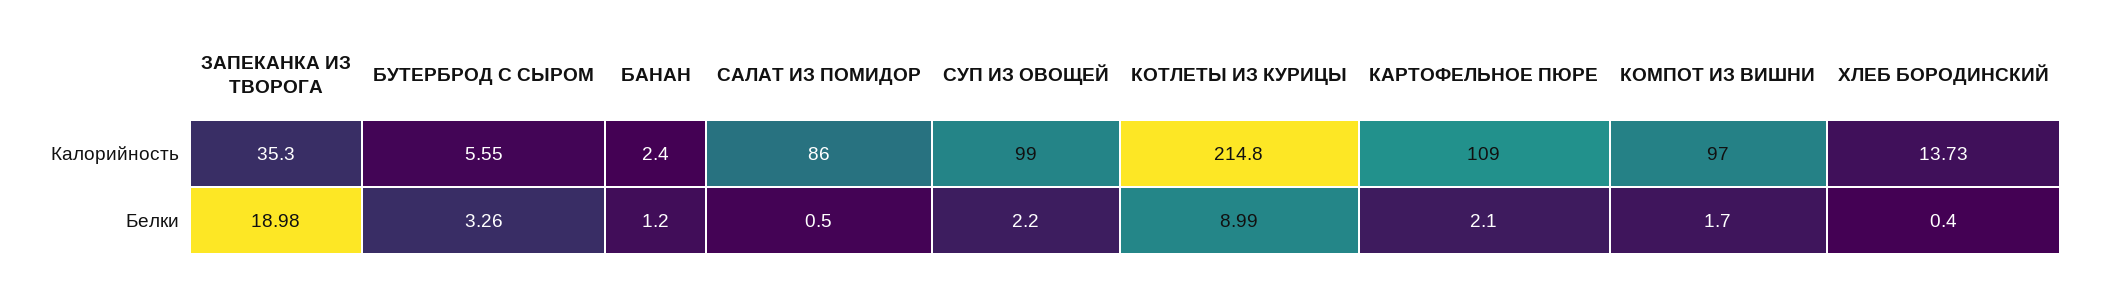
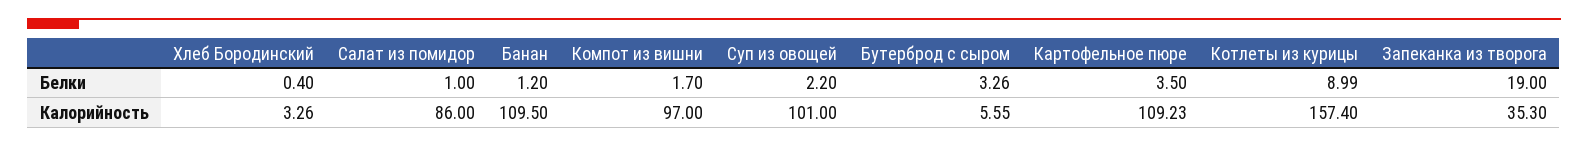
БАНАН, Калорийность: 2.4 -> 109.5
СУП ИЗ ОВОЩЕЙ, Калорийность: 99 -> 101
КОТЛЕТЫ ИЗ КУРИЦЫ, Калорийность: 214.8 -> 157.4
КАРТОФЕЛЬНОЕ ПЮРЕ, Калорийность: 109 -> 109.23
ХЛЕБ БОРОДИНСКИЙ, Калорийность: 13.73 -> 3.26
ЗАПЕКАНКА ИЗ ТВОРОГА, Белки: 18.98 -> 19
САЛАТ ИЗ ПОМИДОР, Белки: 0.5 -> 1
КАРТОФЕЛЬНОЕ ПЮРЕ, Белки: 2.1 -> 3.5

